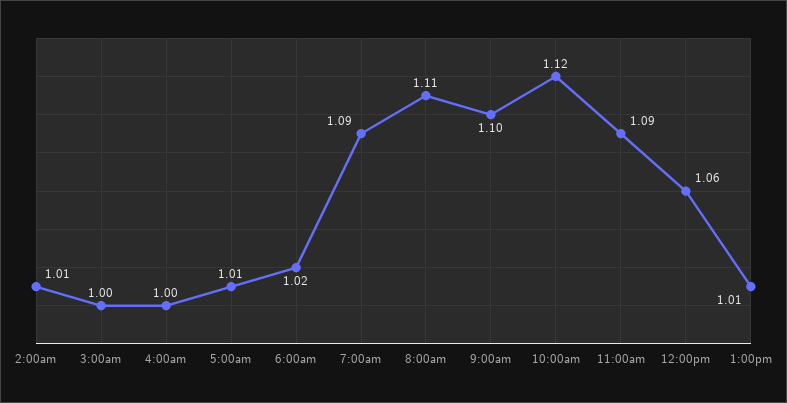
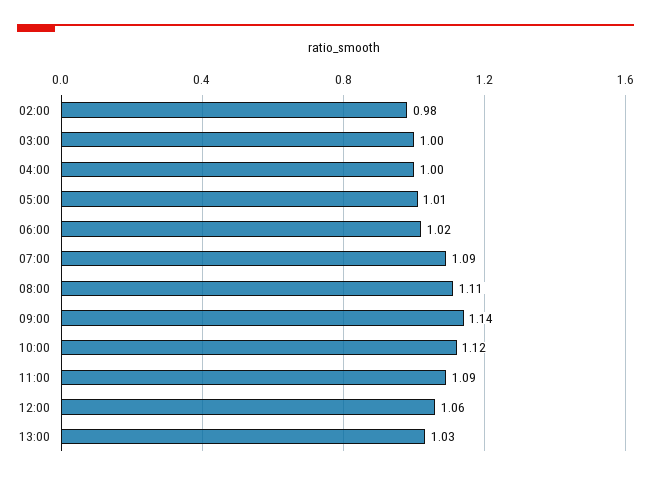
2:00am: 1.01 -> 0.98
9:00am: 1.1 -> 1.14
1:00pm: 1.01 -> 1.03

